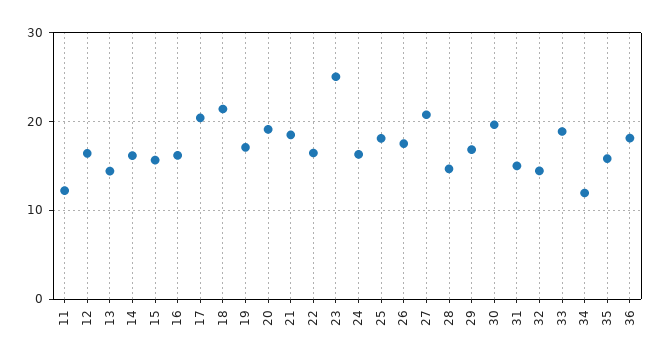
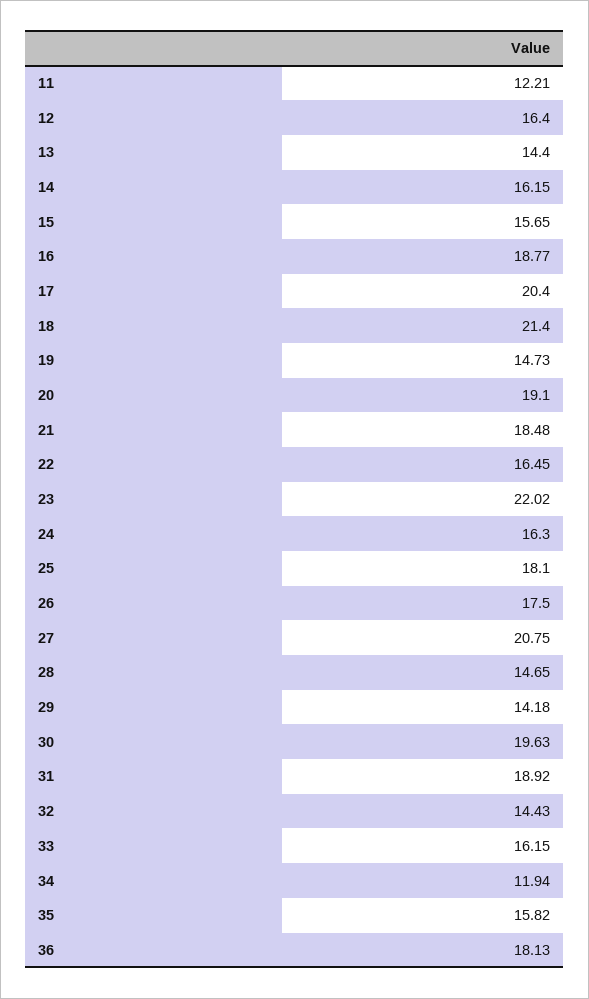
16: 16 -> 18.77
19: 17 -> 14.73
23: 25 -> 22.02
29: 17 -> 14.18
31: 15 -> 18.92
33: 19 -> 16.15

